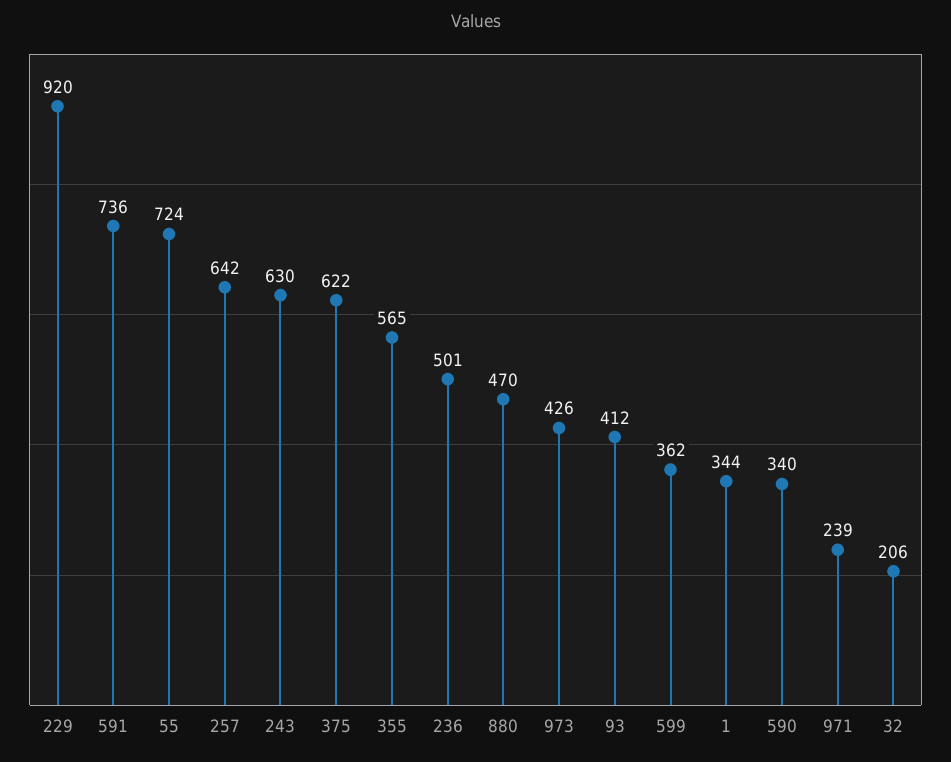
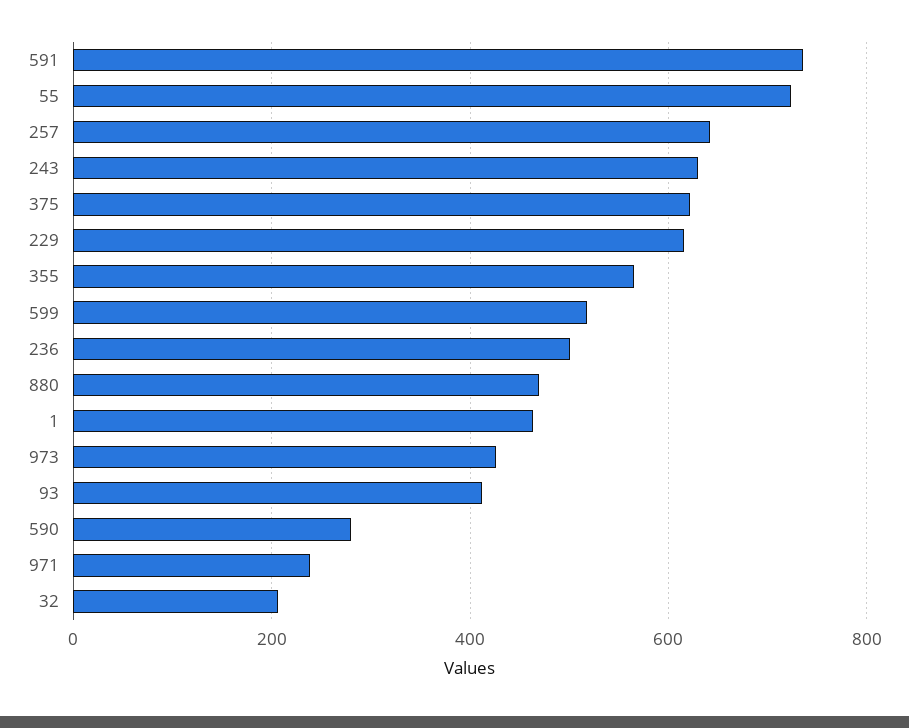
229: 920 -> 620
599: 362 -> 520
1: 344 -> 460
590: 340 -> 280

